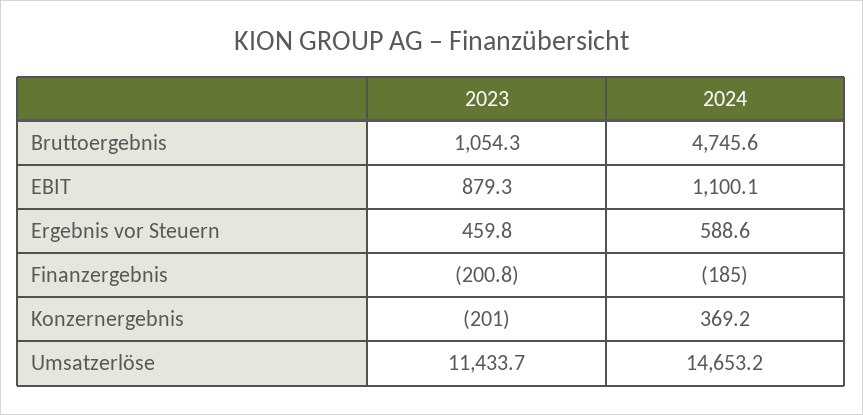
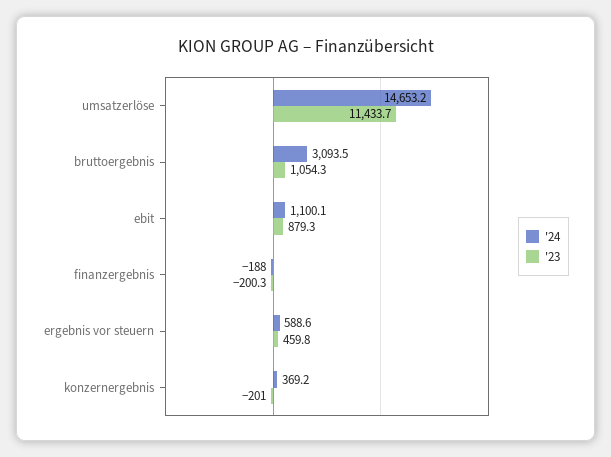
2024, Bruttoergebnis: 4745.6 -> 3093.5
2023, Finanzergebnis: -200.8 -> -200.3
2024, Finanzergebnis: -185 -> -188

